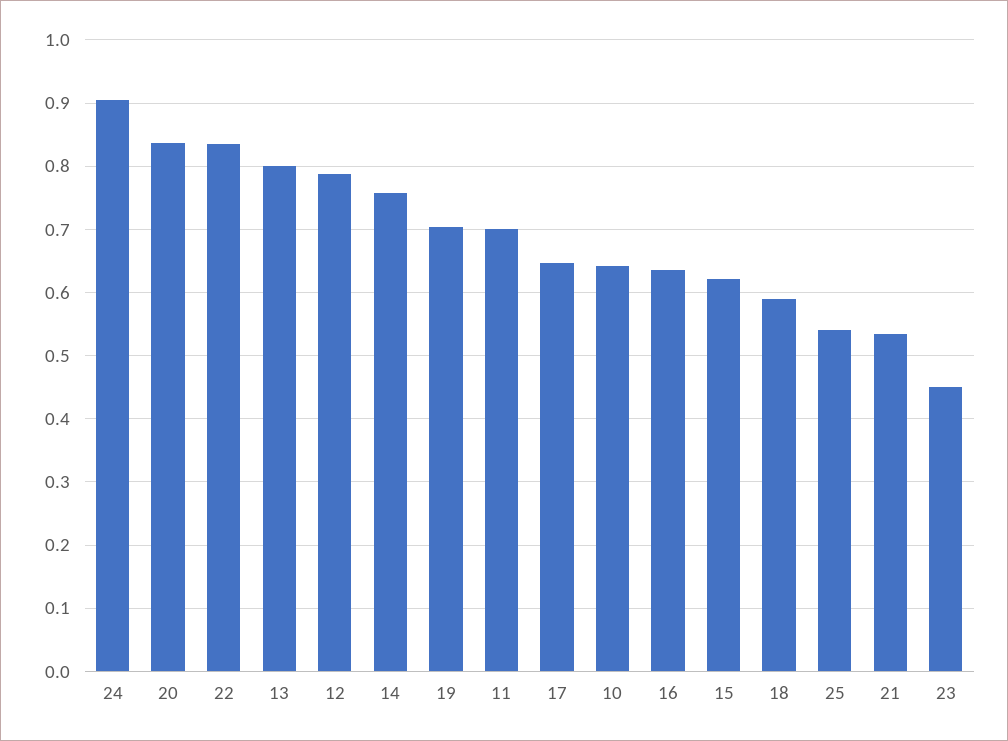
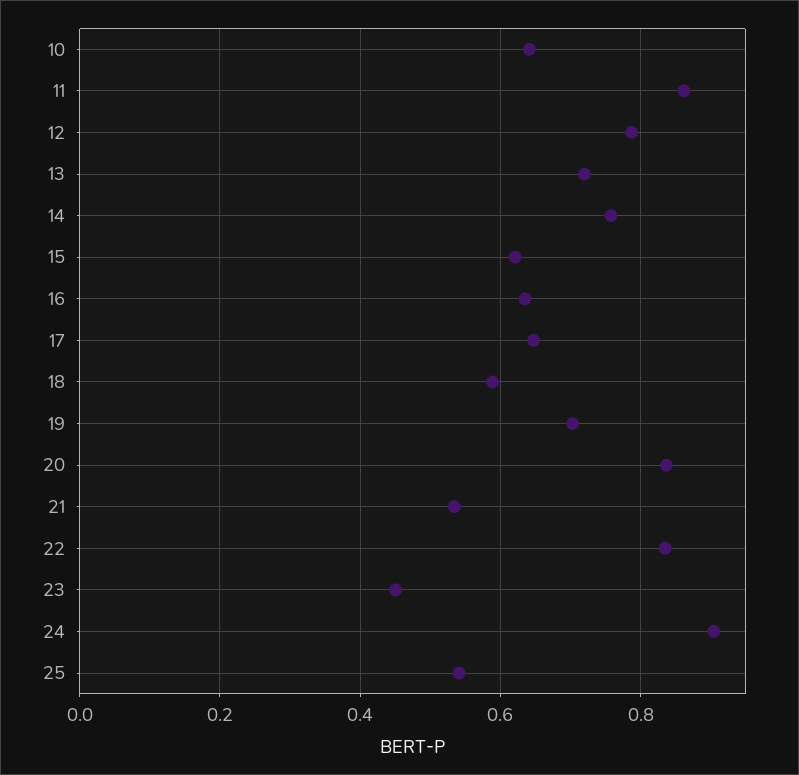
13: 0.8 -> 0.72
11: 0.7 -> 0.86

